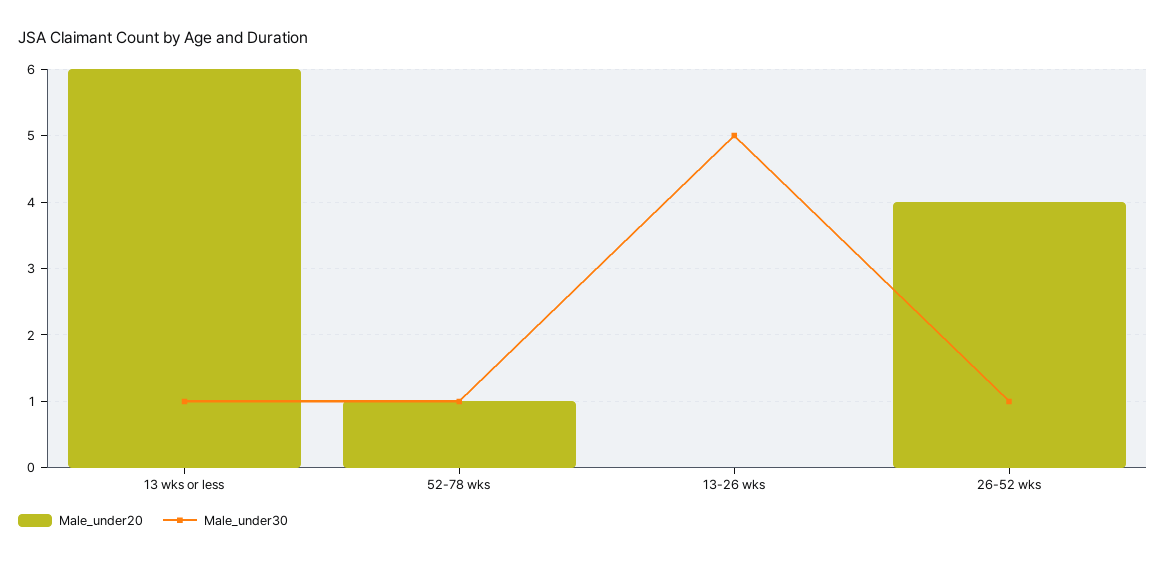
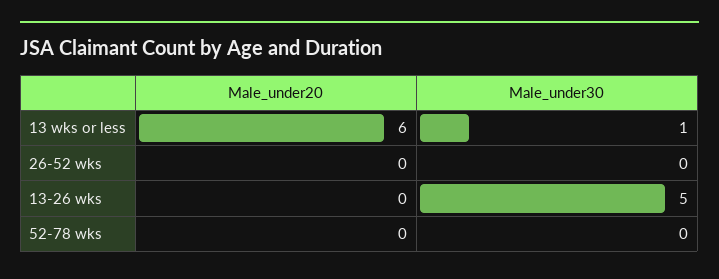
Male_under20, 52-78 wks: 1 -> 0
Male_under30, 52-78 wks: 1 -> 0
Male_under20, 26-52 wks: 4 -> 0
Male_under30, 26-52 wks: 1 -> 0

